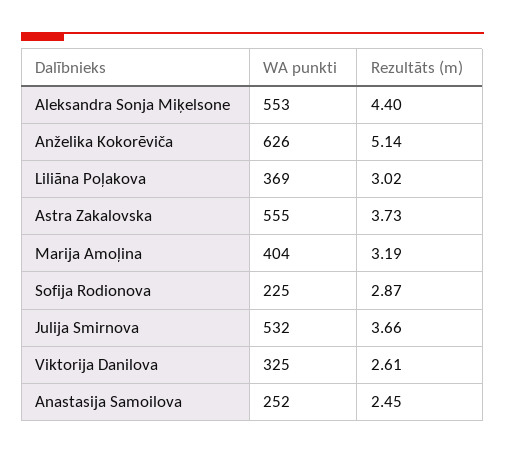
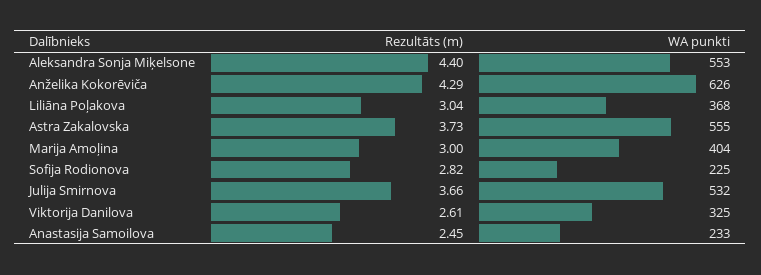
Rezultāts (m), Anželika Kokorēviča: 5.14 -> 4.29
WA punkti, Liliāna Poļakova: 369 -> 368
Rezultāts (m), Liliāna Poļakova: 3.02 -> 3.04
Rezultāts (m), Marija Amoļina: 3.19 -> 3
Rezultāts (m), Sofija Rodionova: 2.87 -> 2.82
WA punkti, Anastasija Samoilova: 252 -> 233

